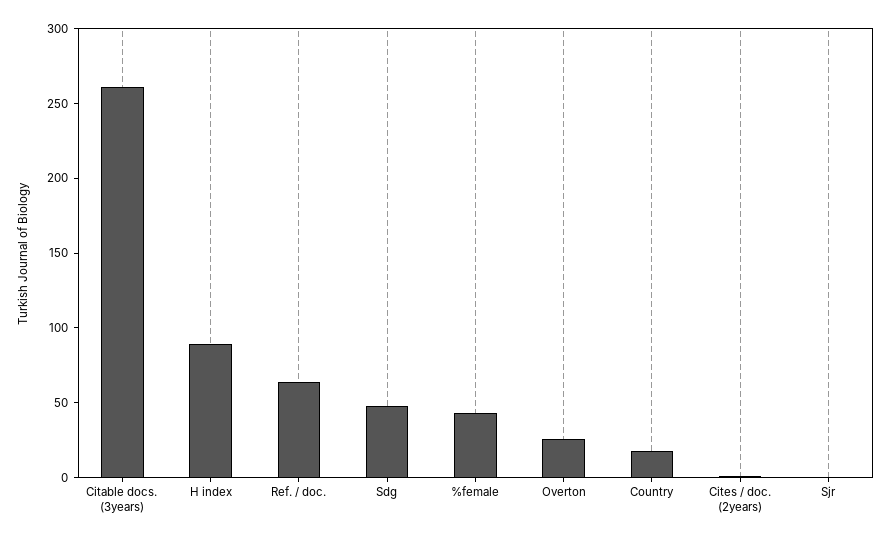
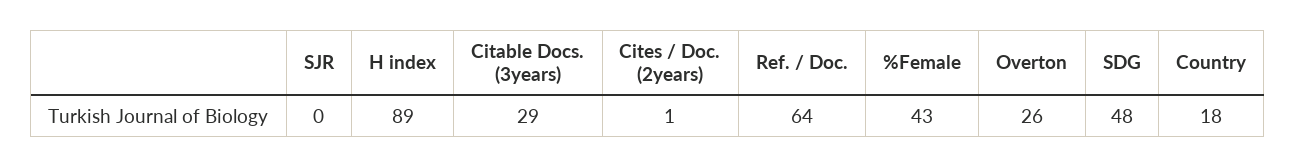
Citable docs. (3years): 260 -> 29

